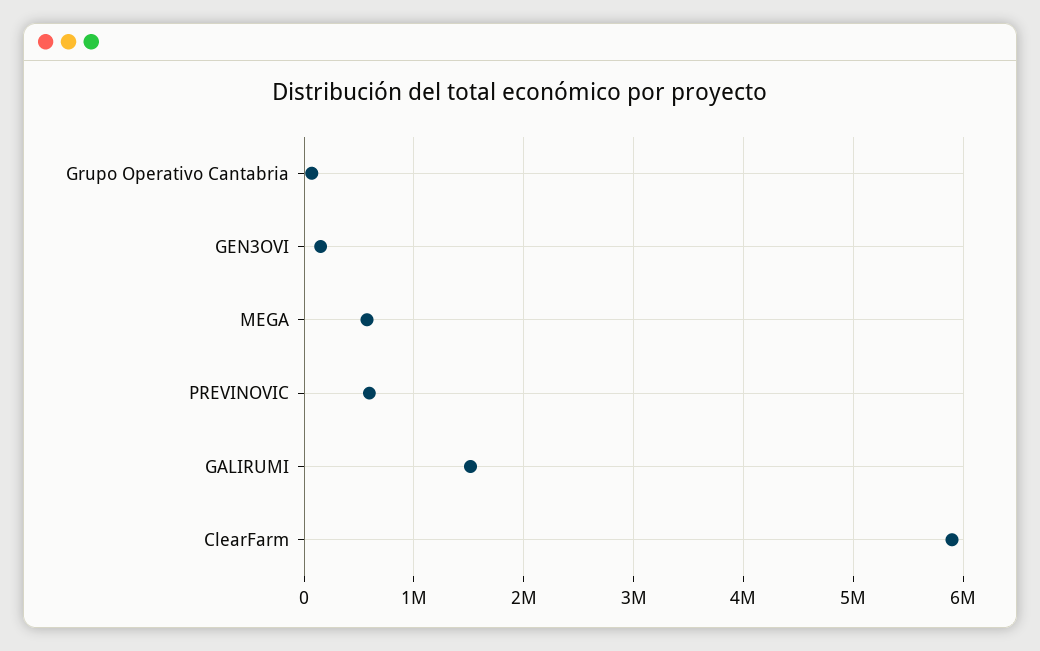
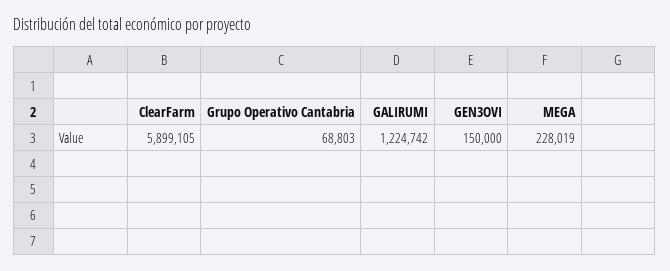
MEGA: 600000 -> 228019
PREVINOVIC: 600000 -> none
GALIRUMI: 1500000 -> 1224742

